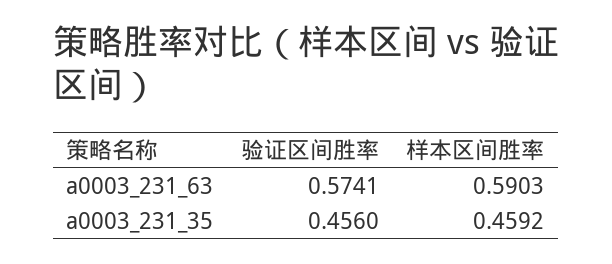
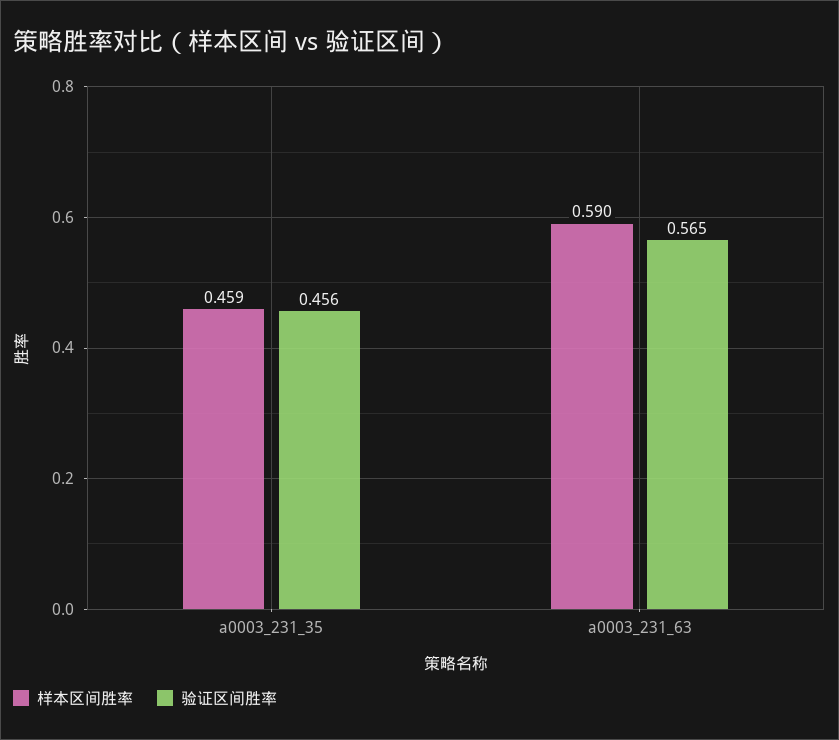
验证区间胜率, a0003_231_63: 0.5741 -> 0.565

